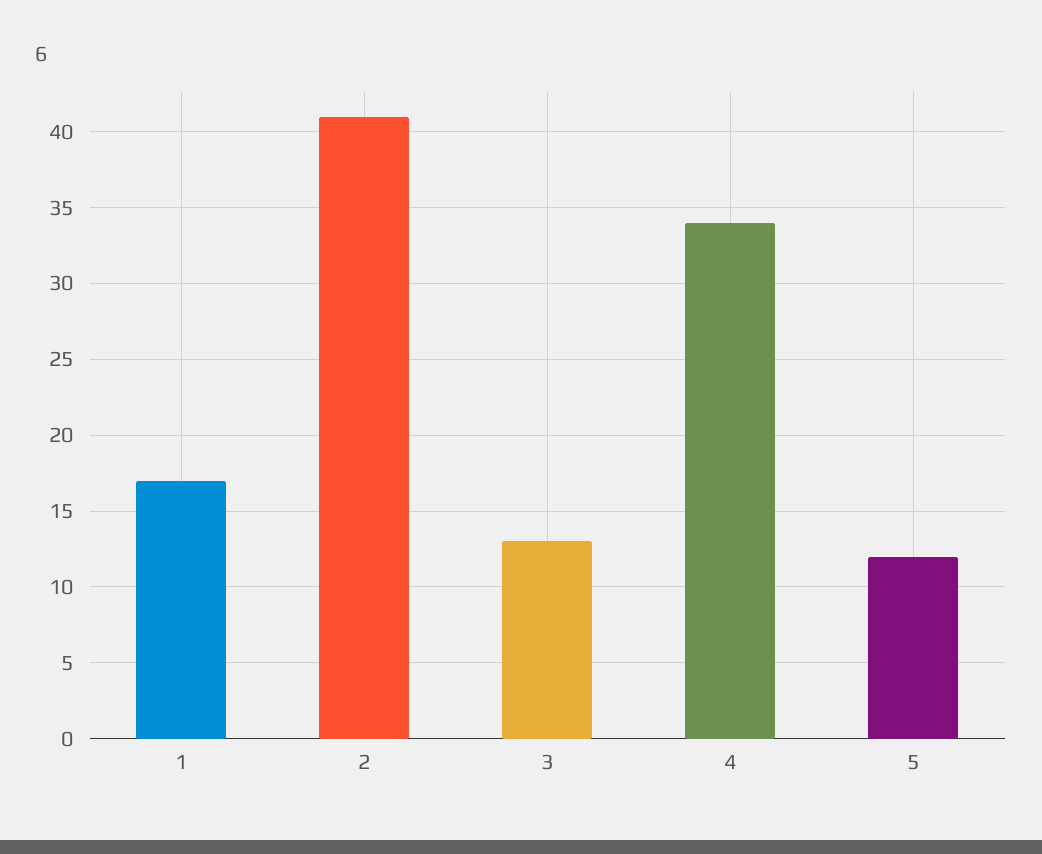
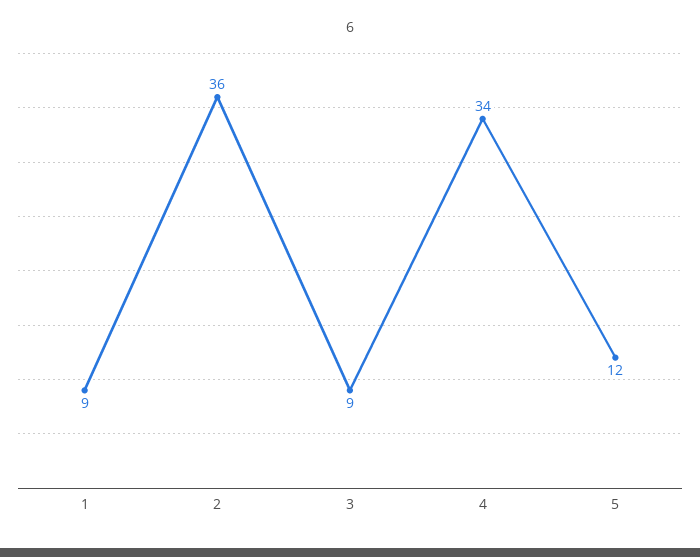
1: 17 -> 9
2: 41 -> 36
3: 13 -> 9

